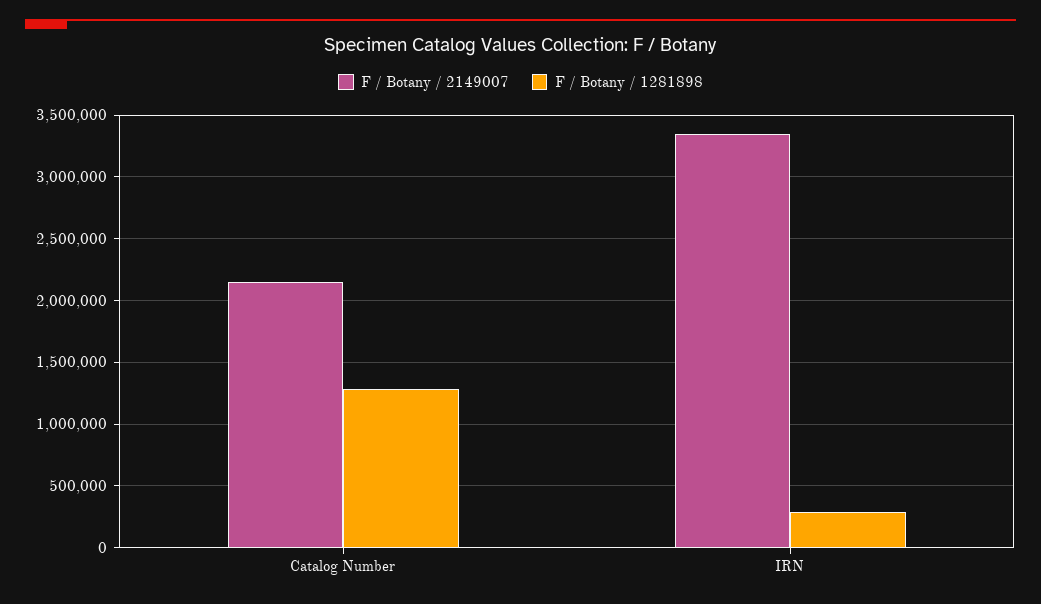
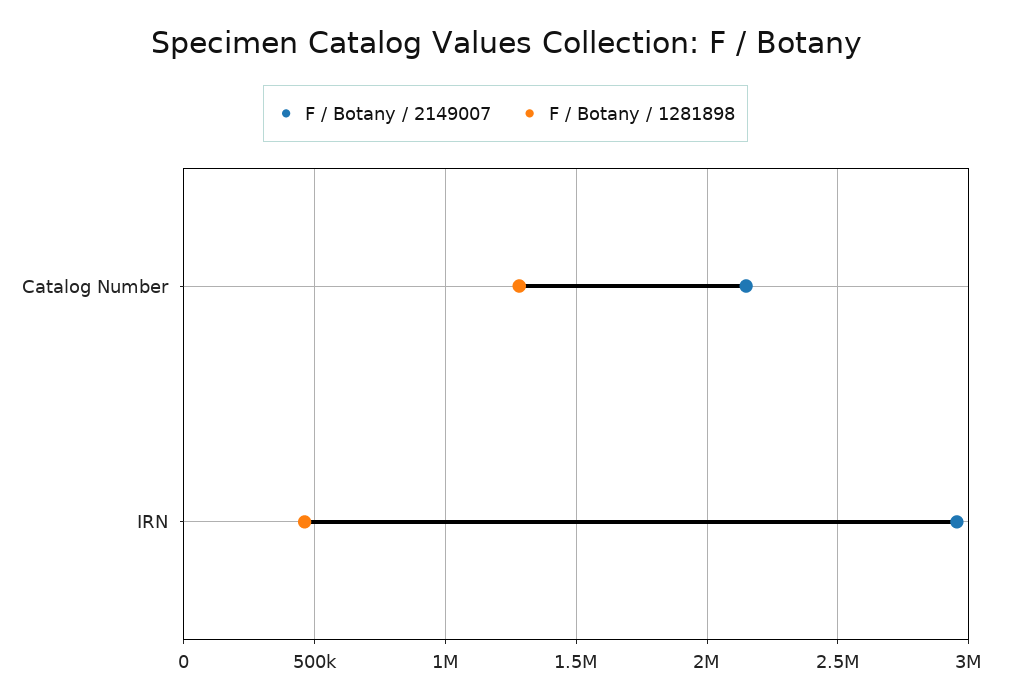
F / Botany / 2149007, IRN: 3350000 -> 2950000
F / Botany / 1281898, IRN: 300000 -> 450000

